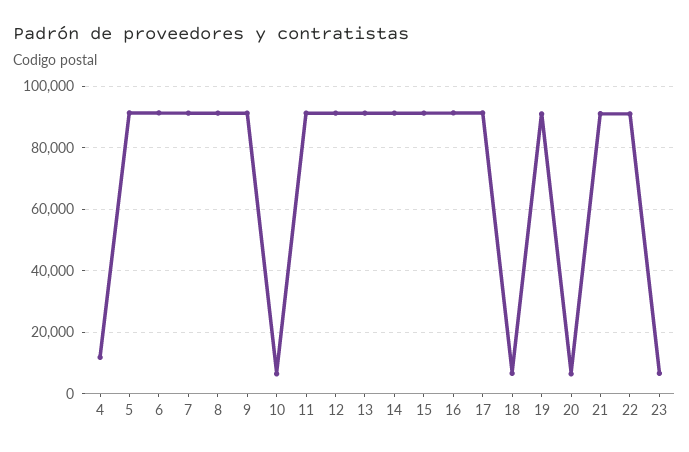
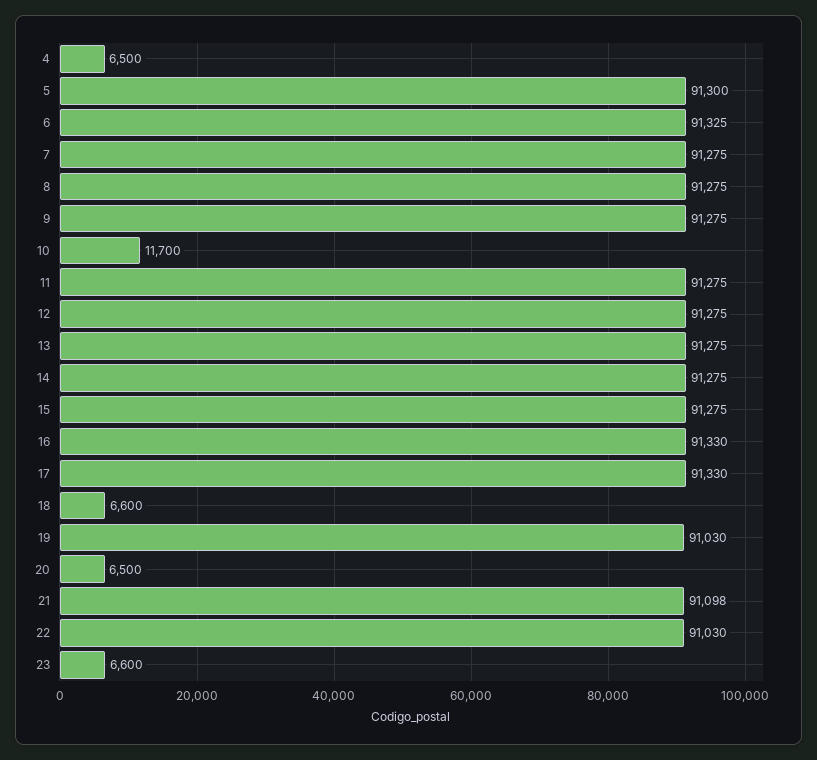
4: 12000 -> 6500
10: 6000 -> 11700

